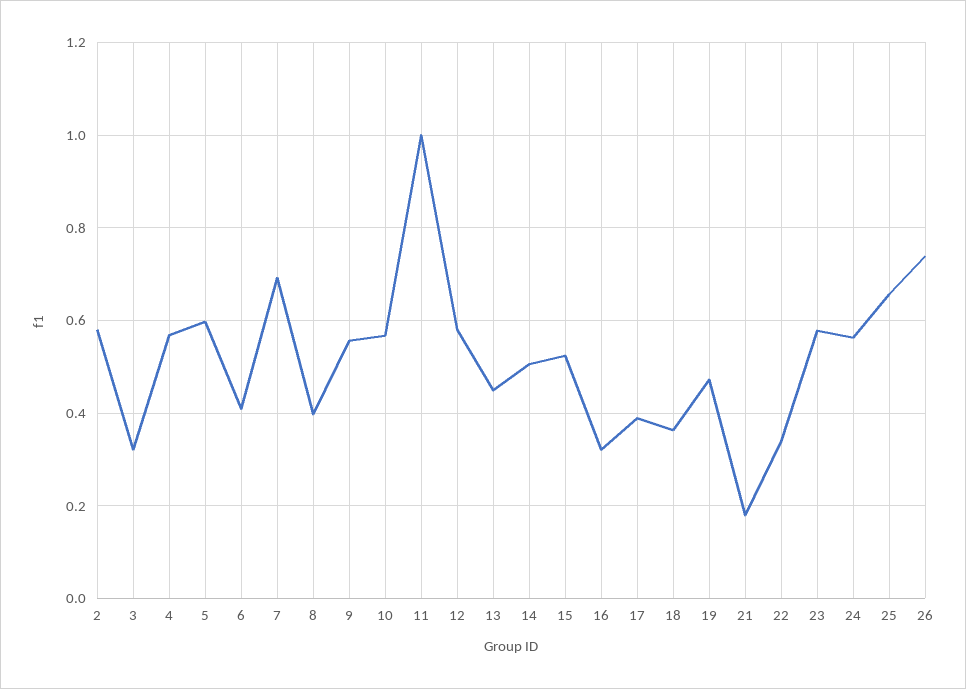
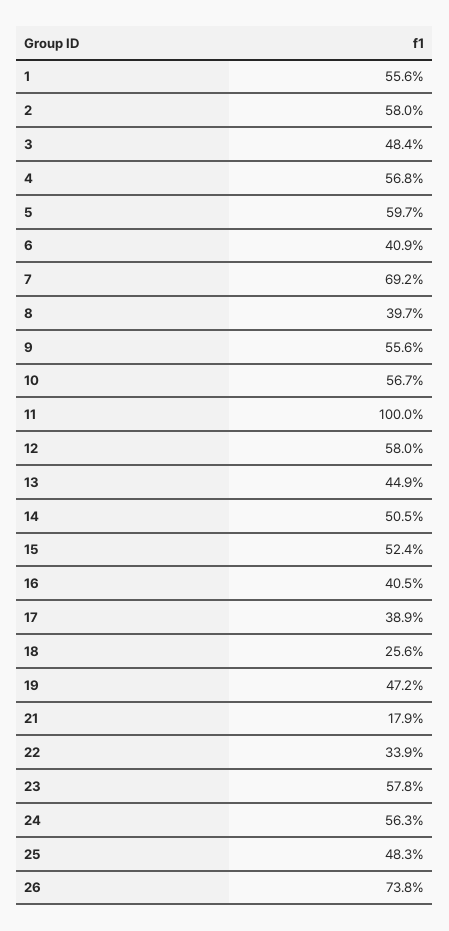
3: 0.32 -> 0.484
16: 0.32 -> 0.405
18: 0.36 -> 0.256
25: 0.66 -> 0.483
1: none -> 0.556

